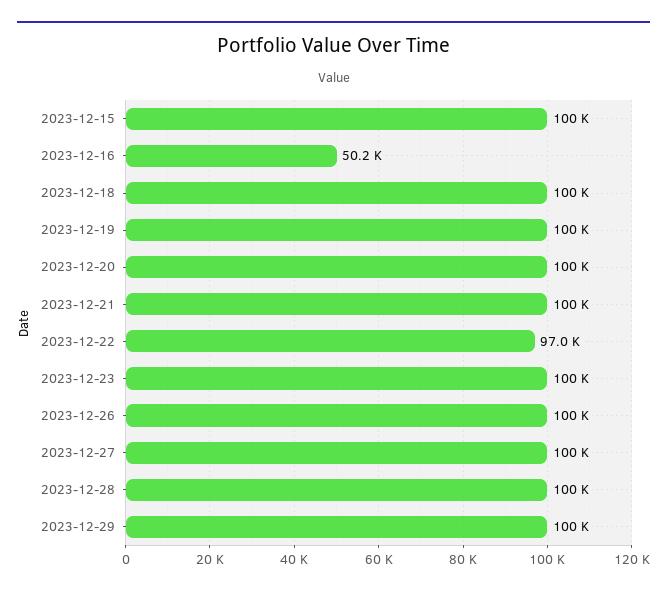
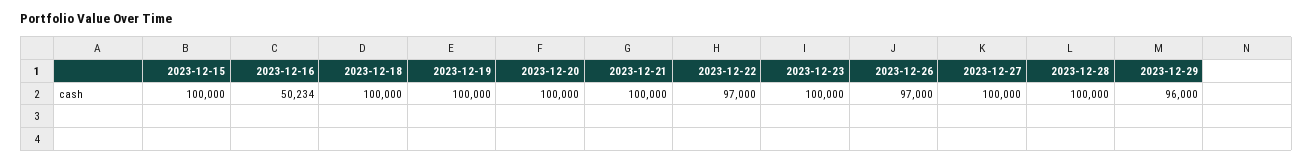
2023-12-26: 100000 -> 97000
2023-12-29: 100000 -> 96000

